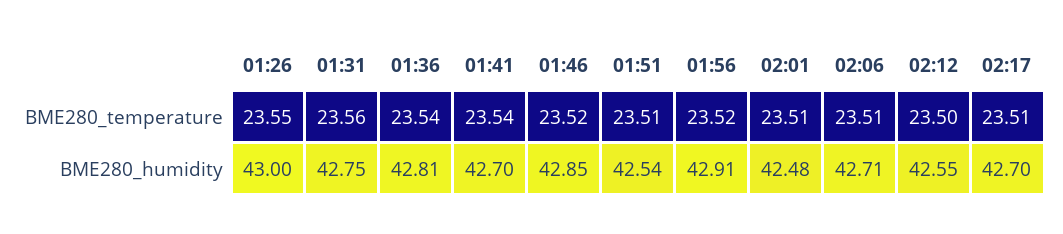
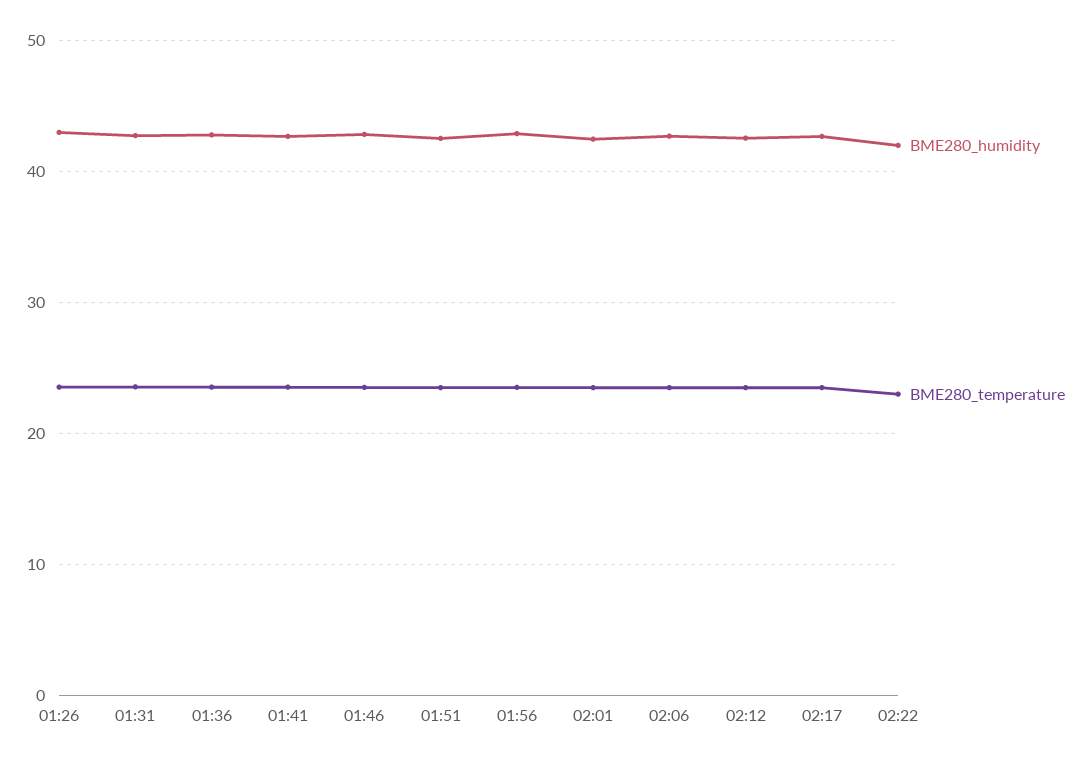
BME280_humidity, 02:22: none -> 42
BME280_temperature, 02:22: none -> 23

